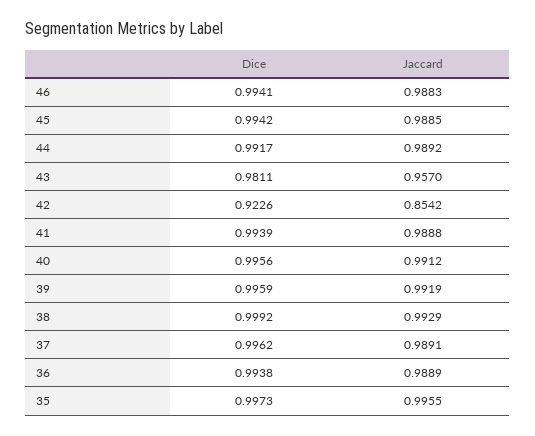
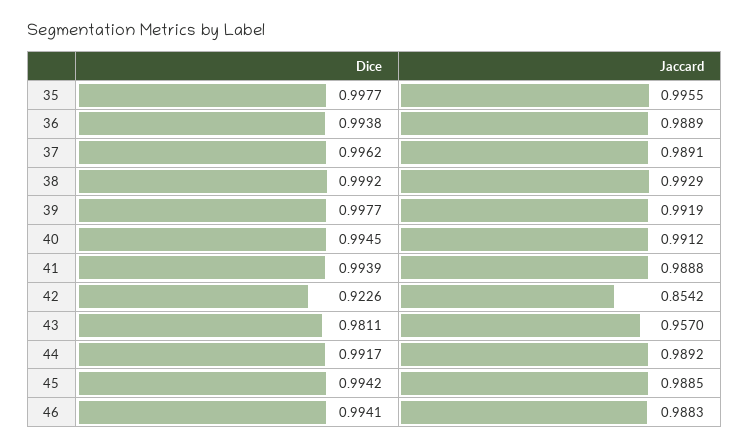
Dice, 40: 0.9956 -> 0.9945
Dice, 39: 0.9959 -> 0.9977
Dice, 35: 0.9973 -> 0.9977

